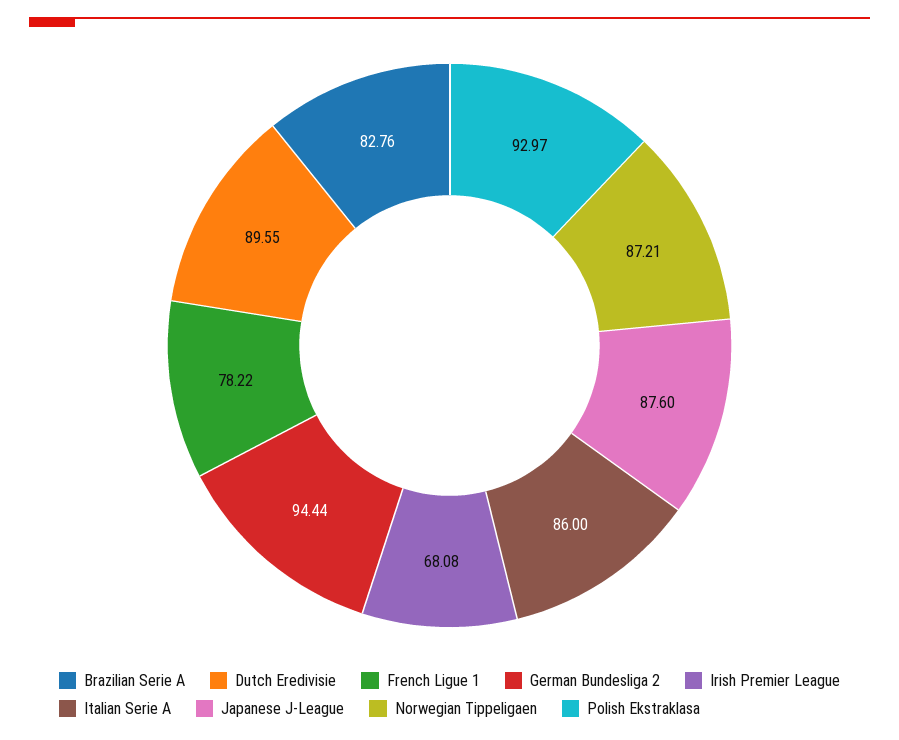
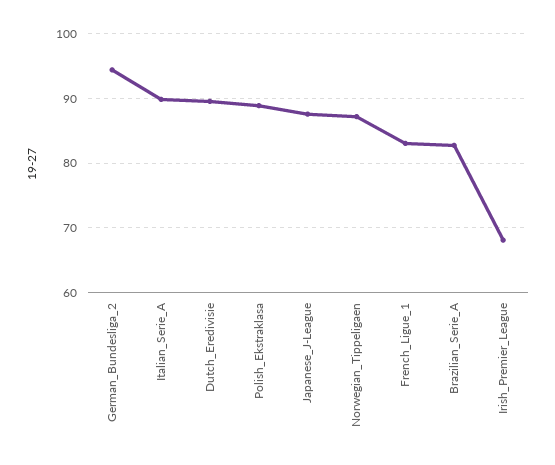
French Ligue 1: 78.22 -> 83
Italian Serie A: 86 -> 90
Polish Ekstraklasa: 92.97 -> 89

